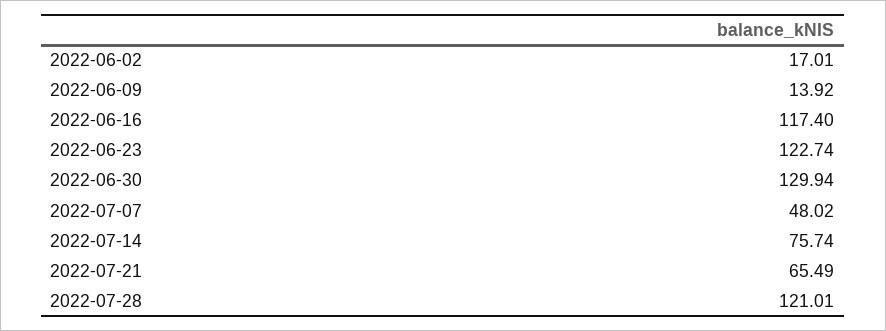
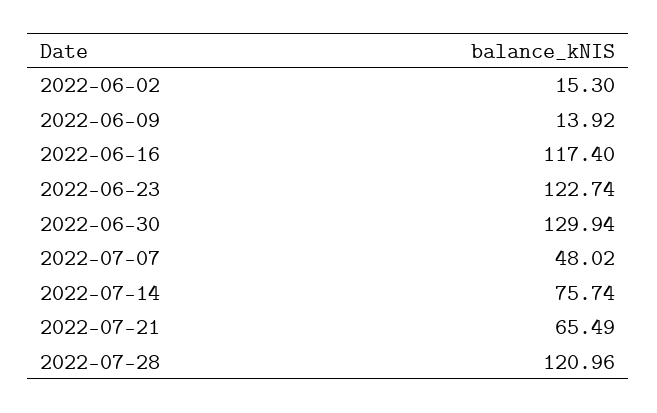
2022-06-02: 17.01 -> 15.3
2022-07-28: 121.01 -> 120.96

